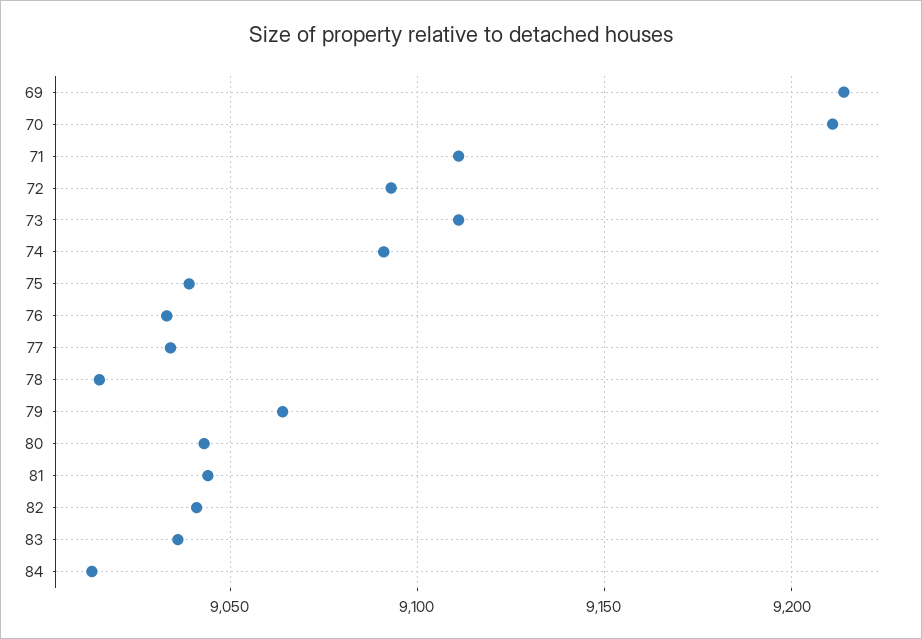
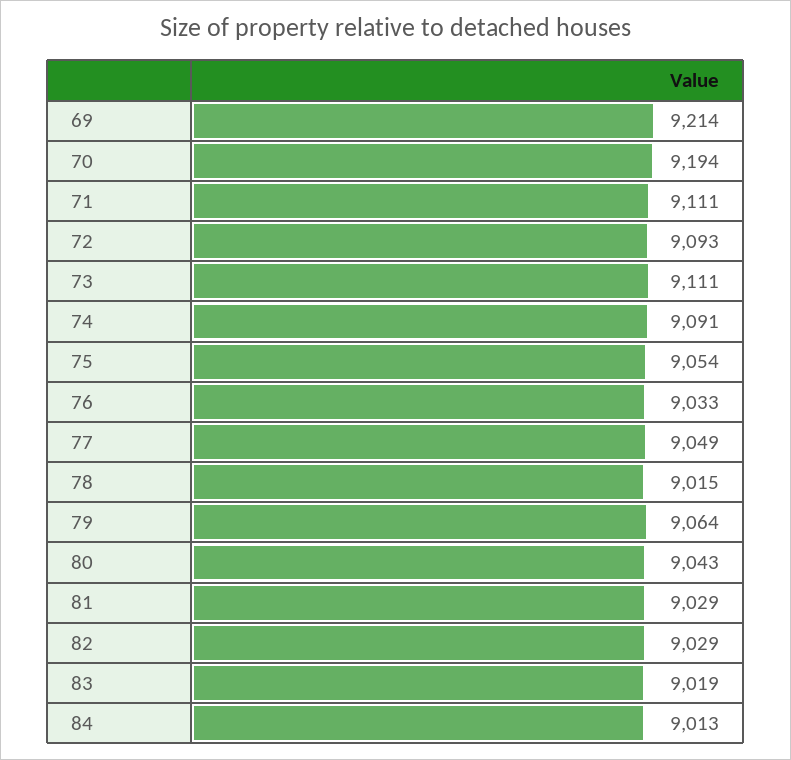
70: 9210 -> 9194
75: 9040 -> 9054
77: 9035 -> 9049
81: 9045 -> 9029
82: 9040 -> 9029
83: 9035 -> 9019

